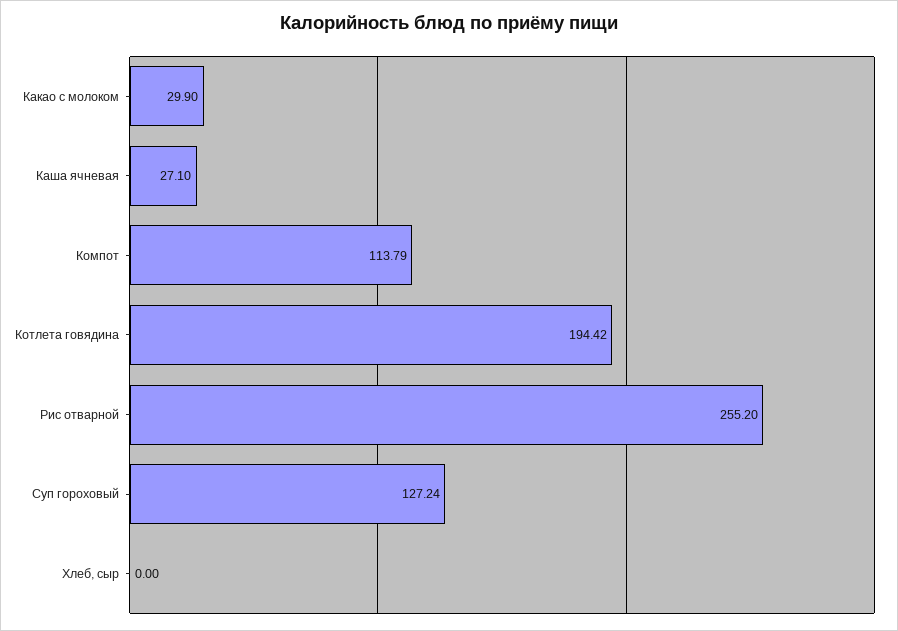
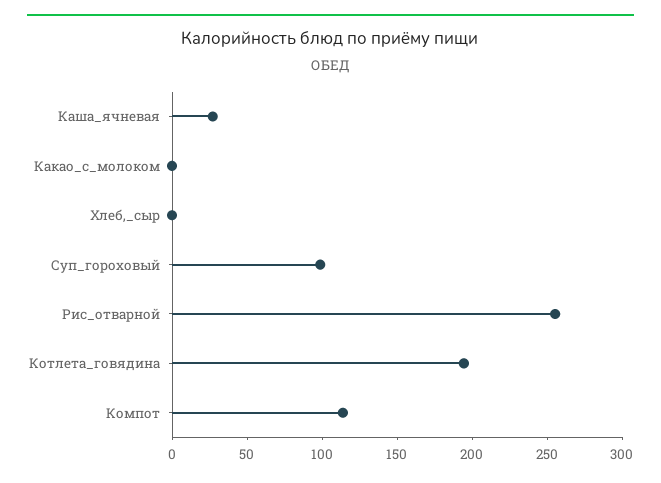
Какао с молоком: 29.9 -> 0
Суп гороховый: 127.24 -> 100

